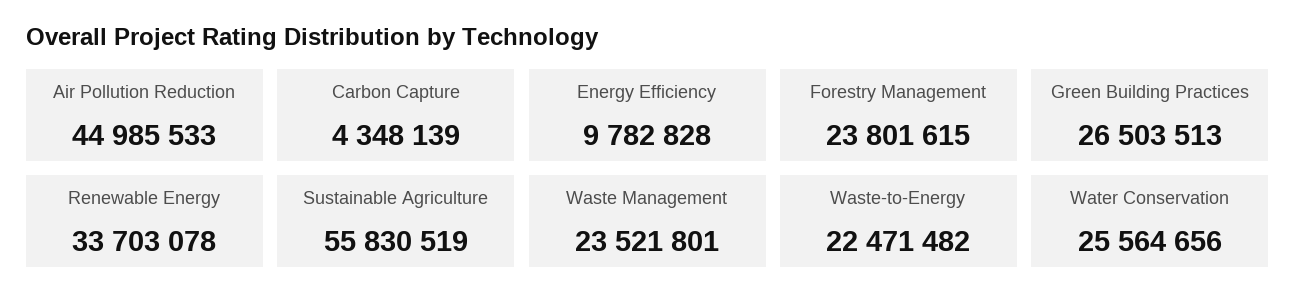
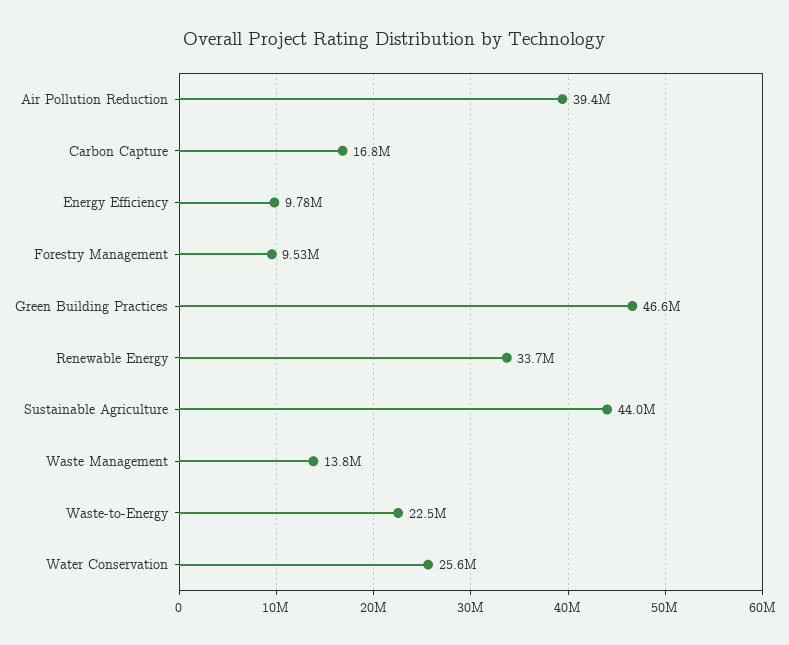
Air Pollution Reduction: 44985533 -> 39400000
Carbon Capture: 4348139 -> 16800000
Forestry Management: 23801615 -> 9530000
Green Building Practices: 26503513 -> 46600000
Sustainable Agriculture: 55830519 -> 44000000
Waste Management: 23521801 -> 13800000

